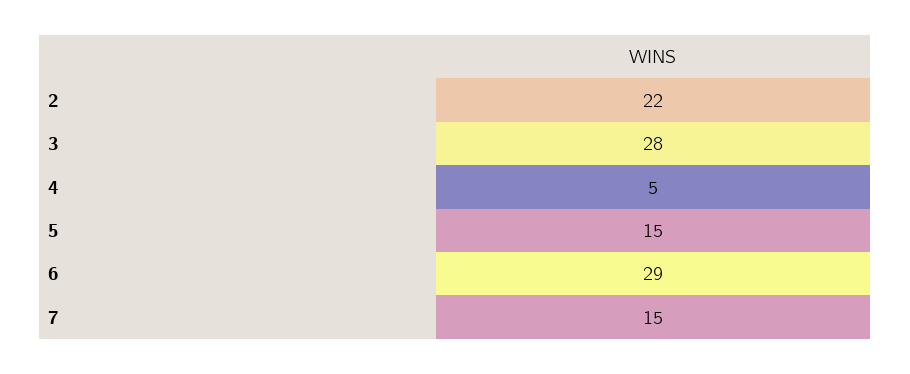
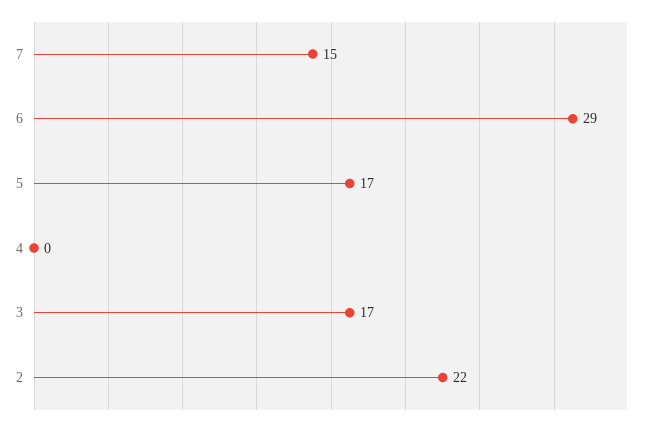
3: 28 -> 17
4: 5 -> 0
5: 15 -> 17

